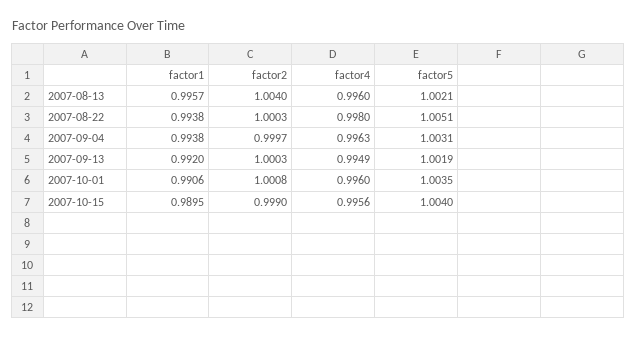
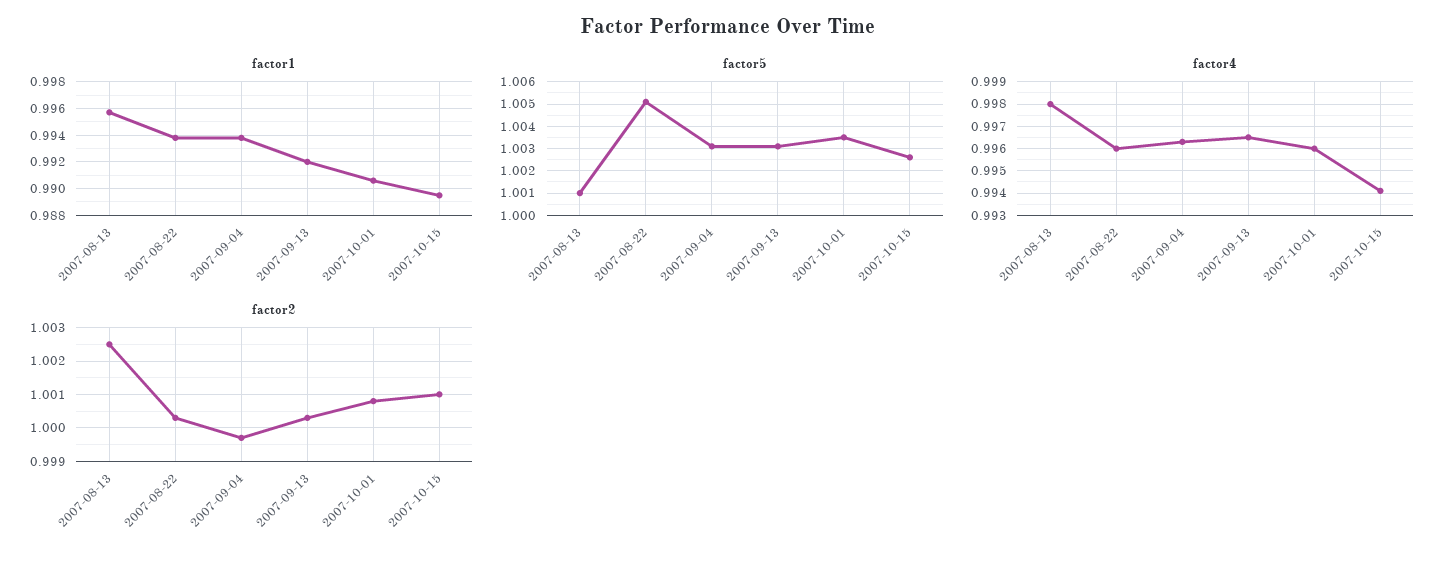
factor2, 2007-08-13: 1.004 -> 1.0025
factor4, 2007-08-13: 0.996 -> 0.998
factor5, 2007-08-13: 1.0021 -> 1.001
factor4, 2007-08-22: 0.998 -> 0.996
factor4, 2007-09-13: 0.9949 -> 0.9965
factor5, 2007-09-13: 1.0019 -> 1.003
factor2, 2007-10-15: 0.999 -> 1.001
factor4, 2007-10-15: 0.9956 -> 0.994
factor5, 2007-10-15: 1.004 -> 1.0025

